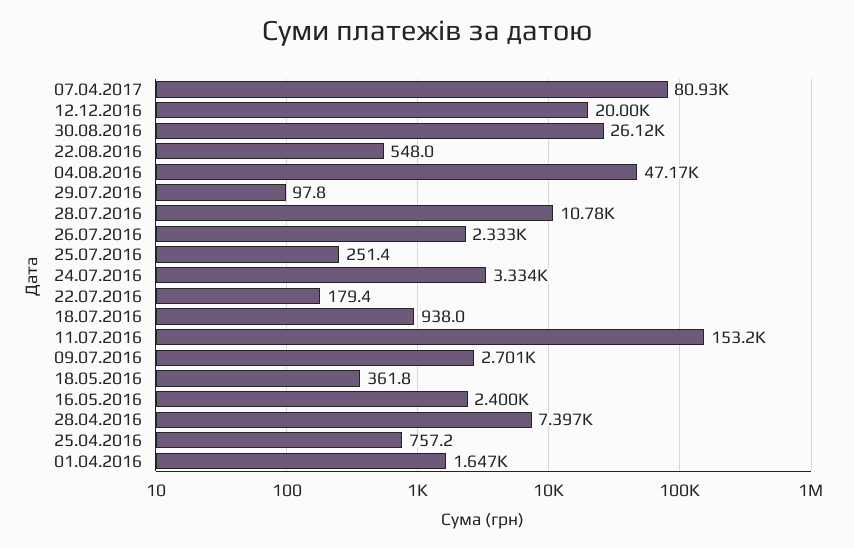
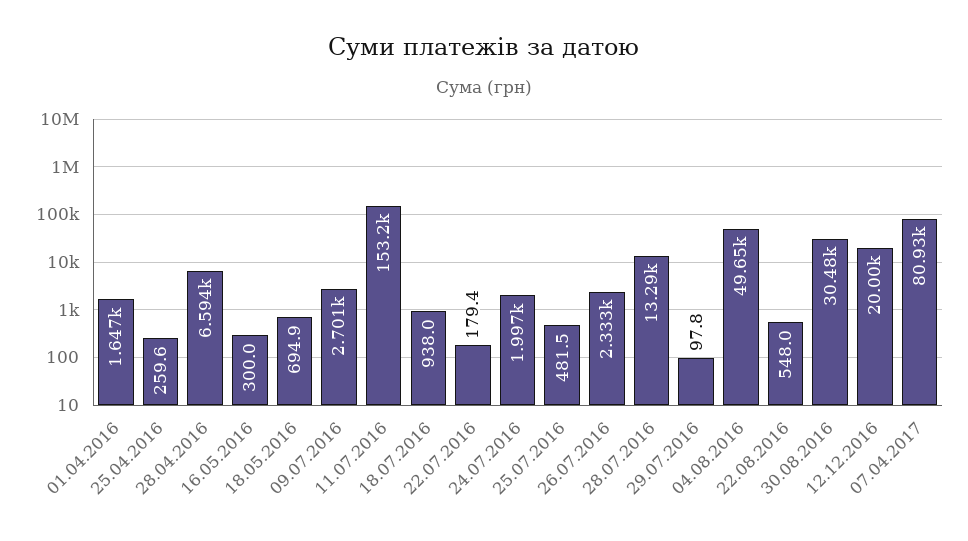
30.08.2016: 26120 -> 30480
04.08.2016: 47170 -> 49650
28.07.2016: 10780 -> 13290
25.07.2016: 251.4 -> 481.5
24.07.2016: 3334 -> 1997
18.05.2016: 361.8 -> 694.9
16.05.2016: 2400 -> 300
28.04.2016: 7397 -> 6594
25.04.2016: 757.2 -> 259.6

